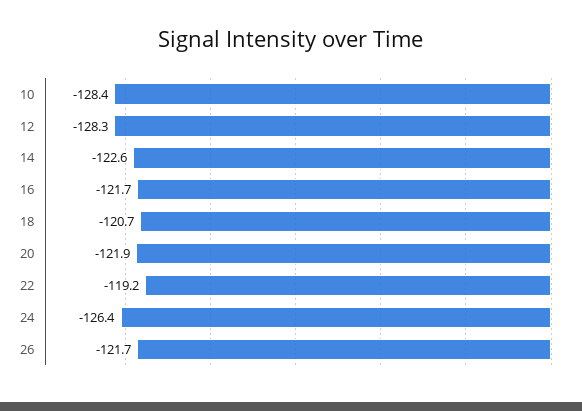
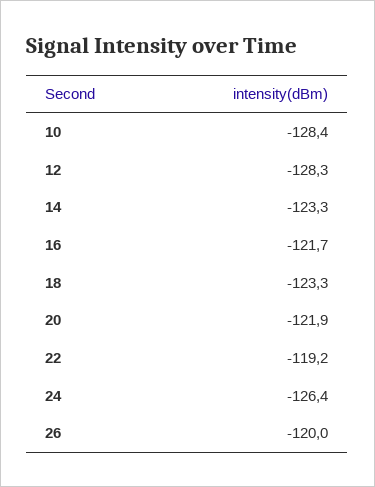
14: -122.6 -> -123.3
18: -120.7 -> -123.3
26: -121.7 -> -120

